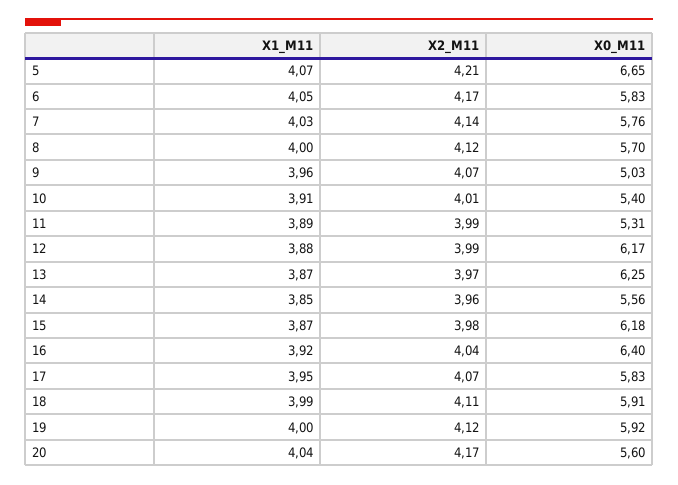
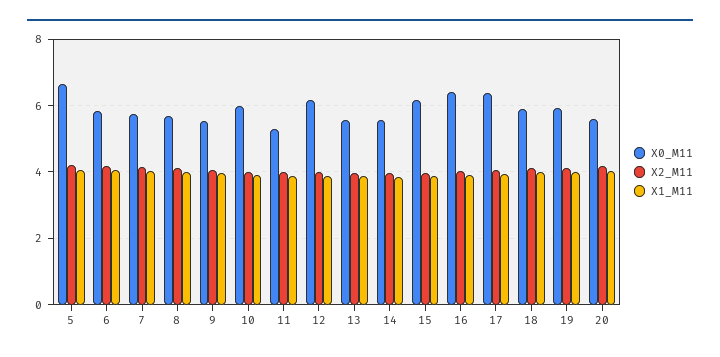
X0_M11, 9: 5.03 -> 5.6
X0_M11, 10: 5.4 -> 6
X0_M11, 13: 6.25 -> 5.6
X0_M11, 17: 5.83 -> 6.4

